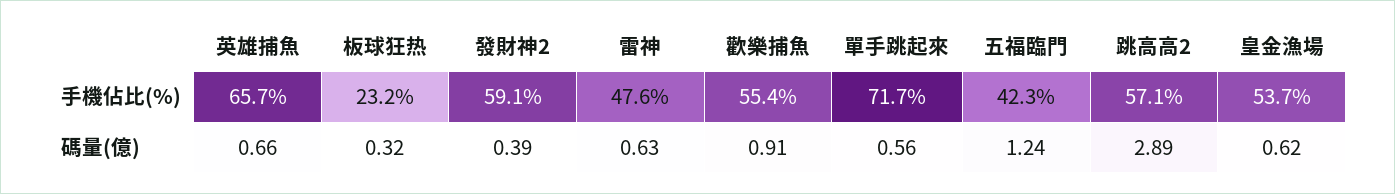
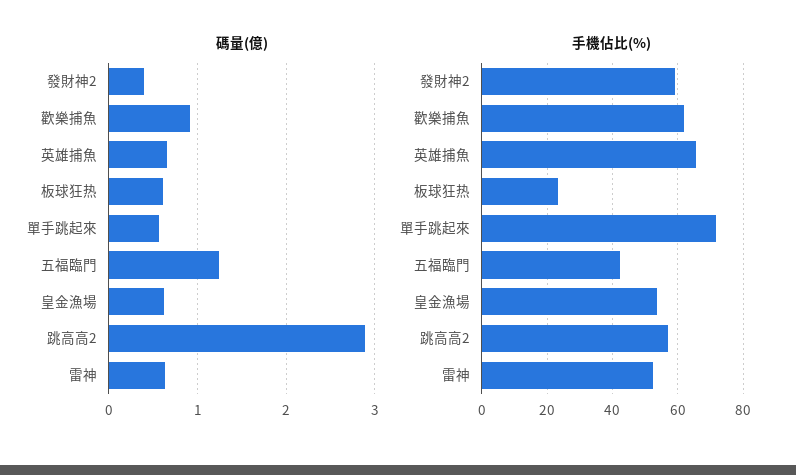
手機佔比(%), 雷神: 47.6 -> 52
手機佔比(%), 歡樂捕魚: 55.4 -> 62
碼量(億), 板球狂热: 0.32 -> 0.6

